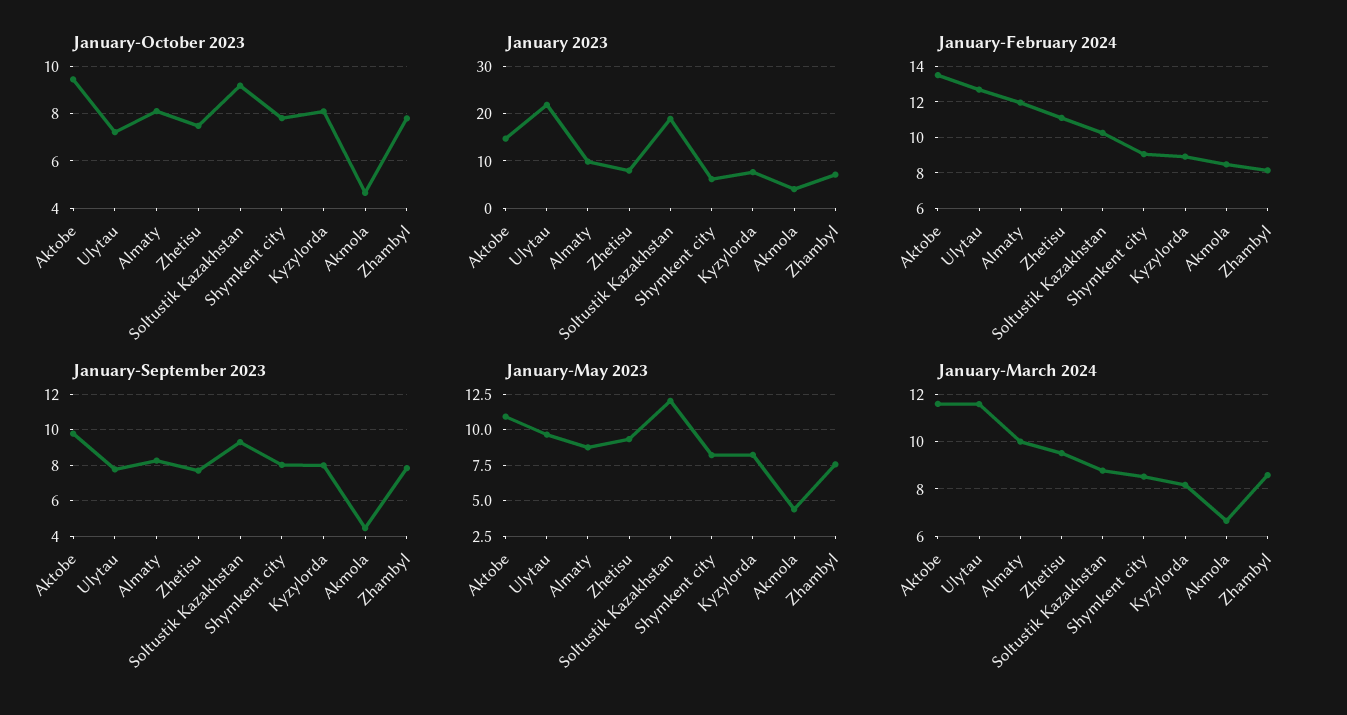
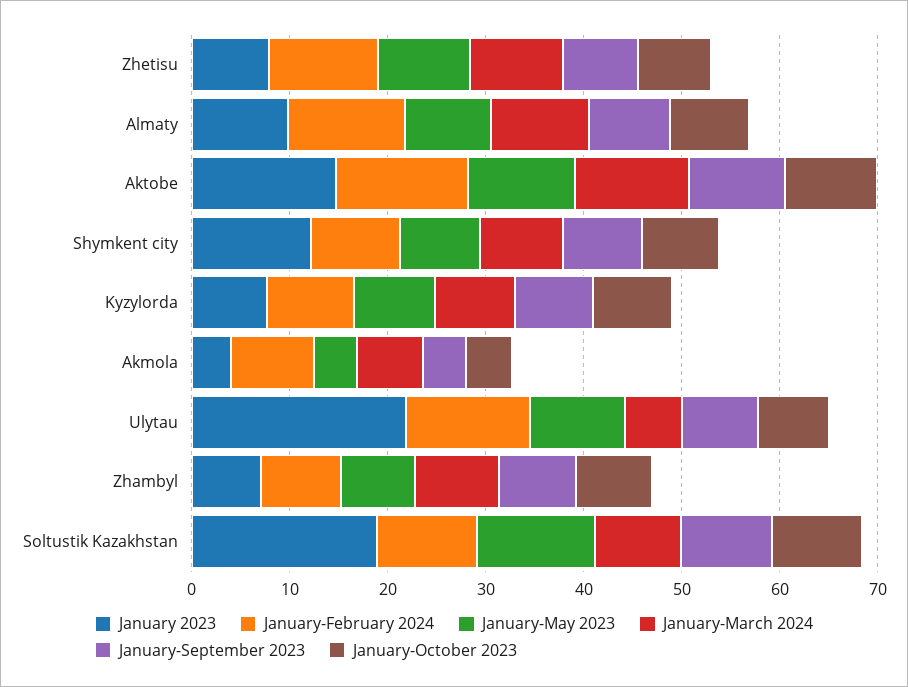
January 2023, Shymkent city: 6 -> 12
January-March 2024, Ulytau: 11.5 -> 6

